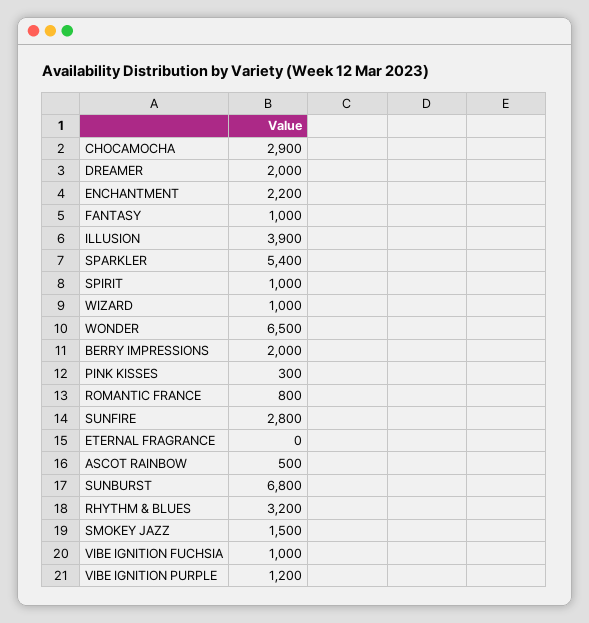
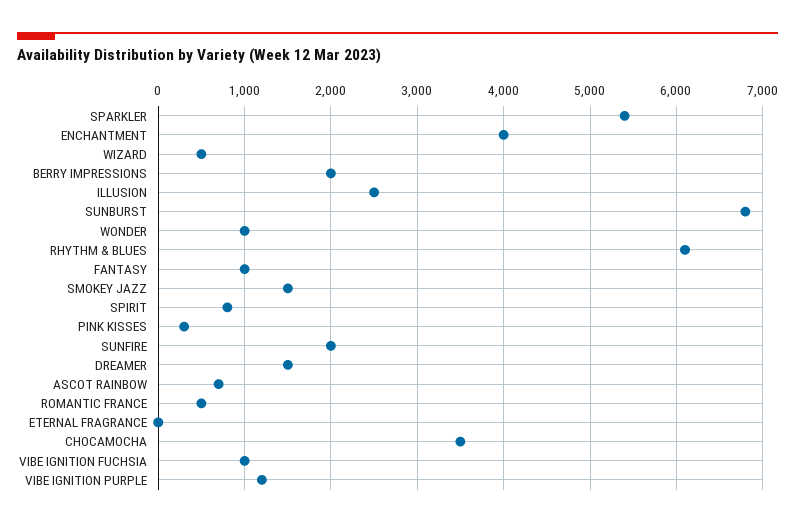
CHOCAMOCHA: 2900 -> 3500
DREAMER: 2000 -> 1500
ENCHANTMENT: 2200 -> 4000
ILLUSION: 3900 -> 2500
SPIRIT: 1000 -> 800
WIZARD: 1000 -> 500
WONDER: 6500 -> 1000
ROMANTIC FRANCE: 800 -> 500
SUNFIRE: 2800 -> 2000
ASCOT RAINBOW: 500 -> 700
RHYTHM & BLUES: 3200 -> 6100

